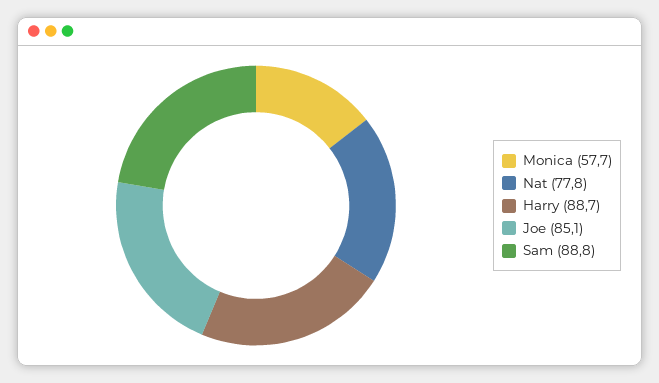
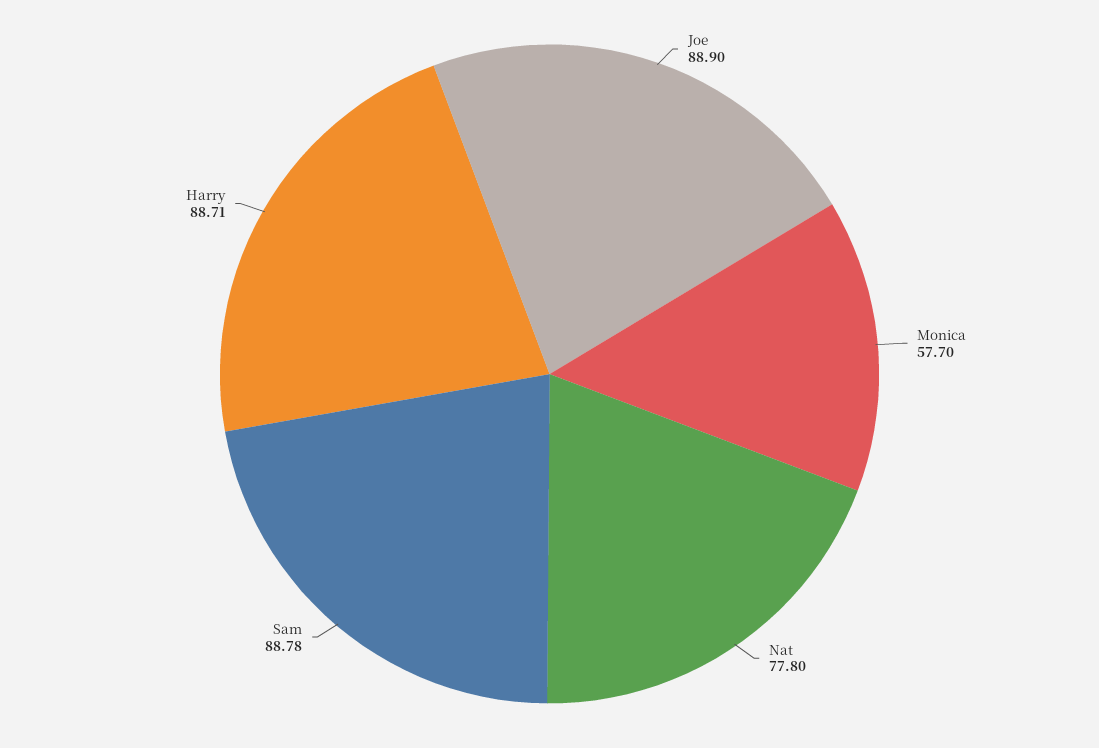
Joe: 85.1 -> 88.9

